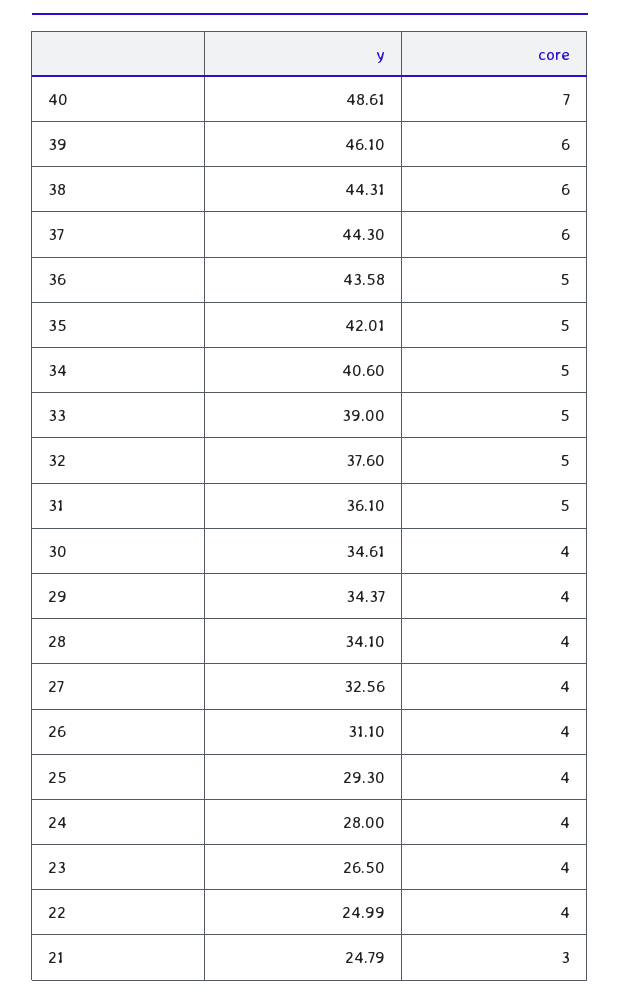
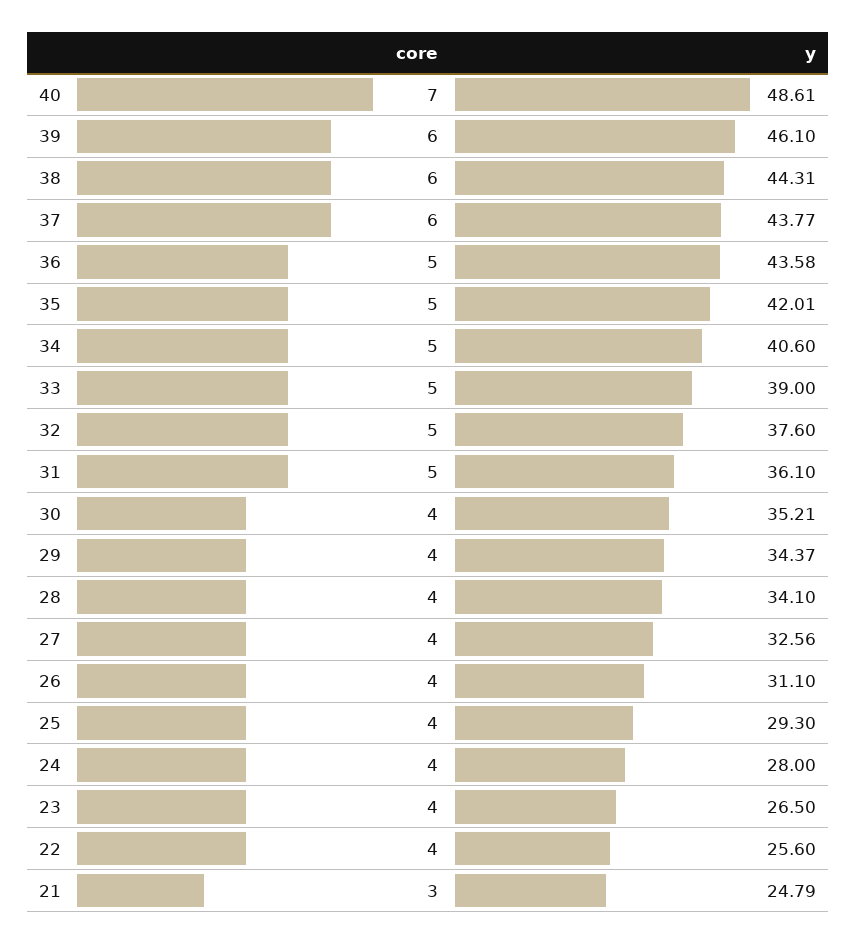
y, 37: 44.3 -> 43.77
y, 30: 34.61 -> 35.21
y, 22: 24.99 -> 25.6

